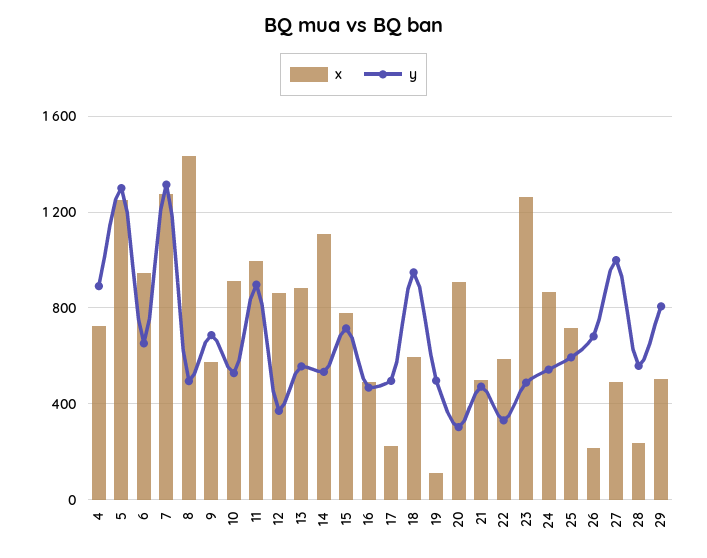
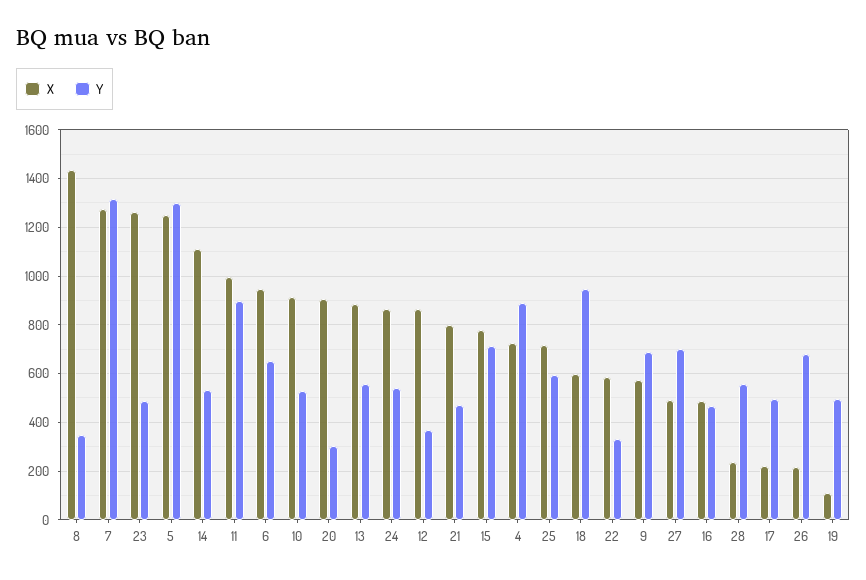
y, 8: 500 -> 350
x, 21: 500 -> 800
y, 27: 1000 -> 700
x, 29: 500 -> none
y, 29: 800 -> none

